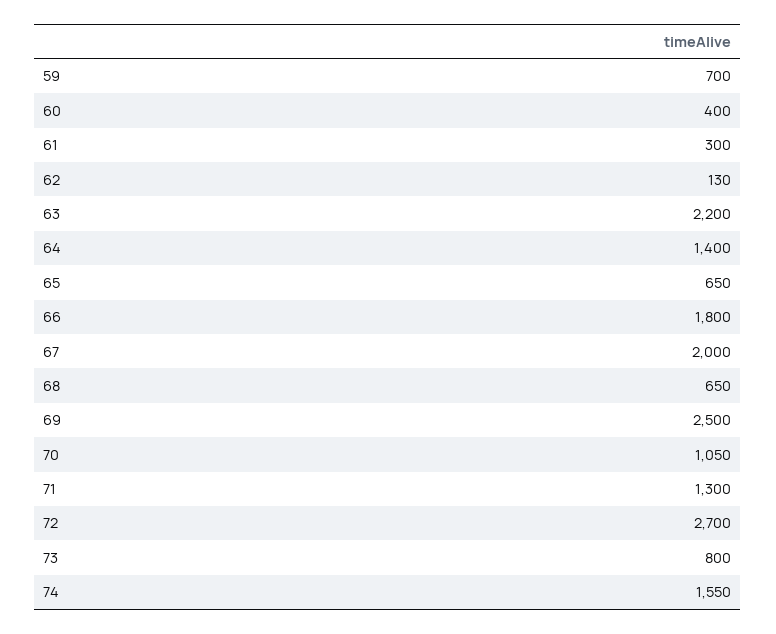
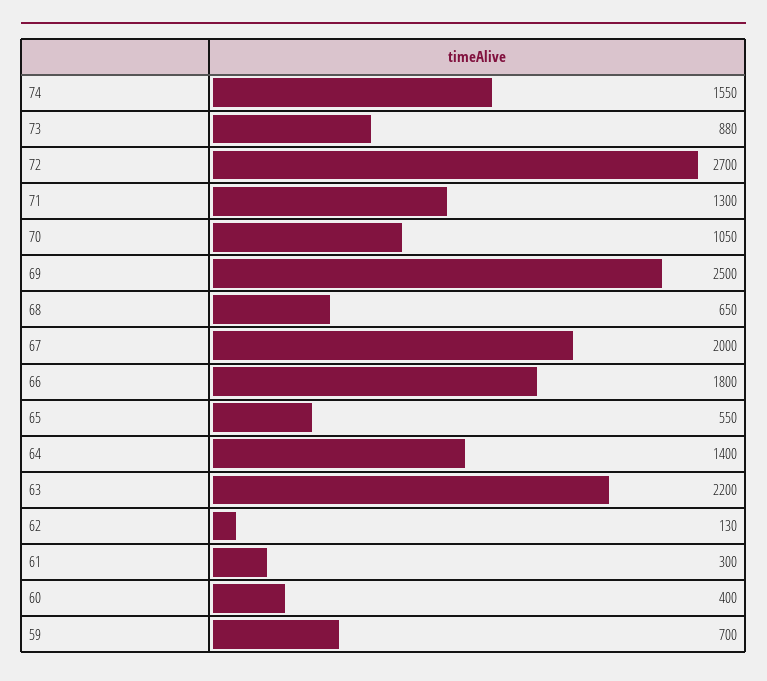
65: 650 -> 550
73: 800 -> 880

